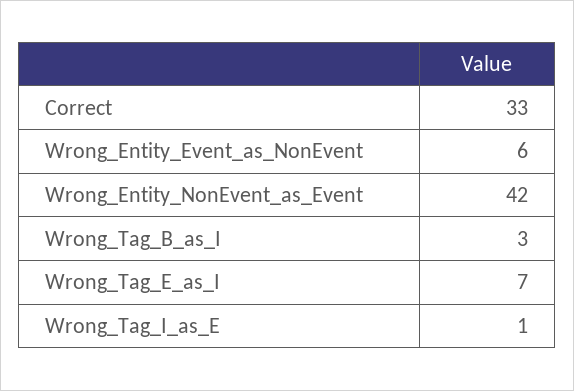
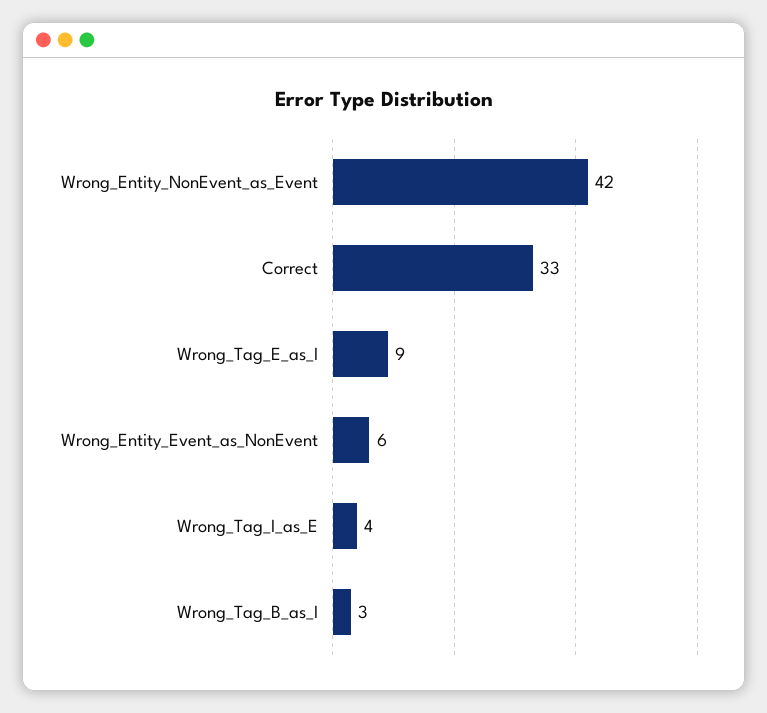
Wrong_Tag_E_as_I: 7 -> 9
Wrong_Tag_I_as_E: 1 -> 4

